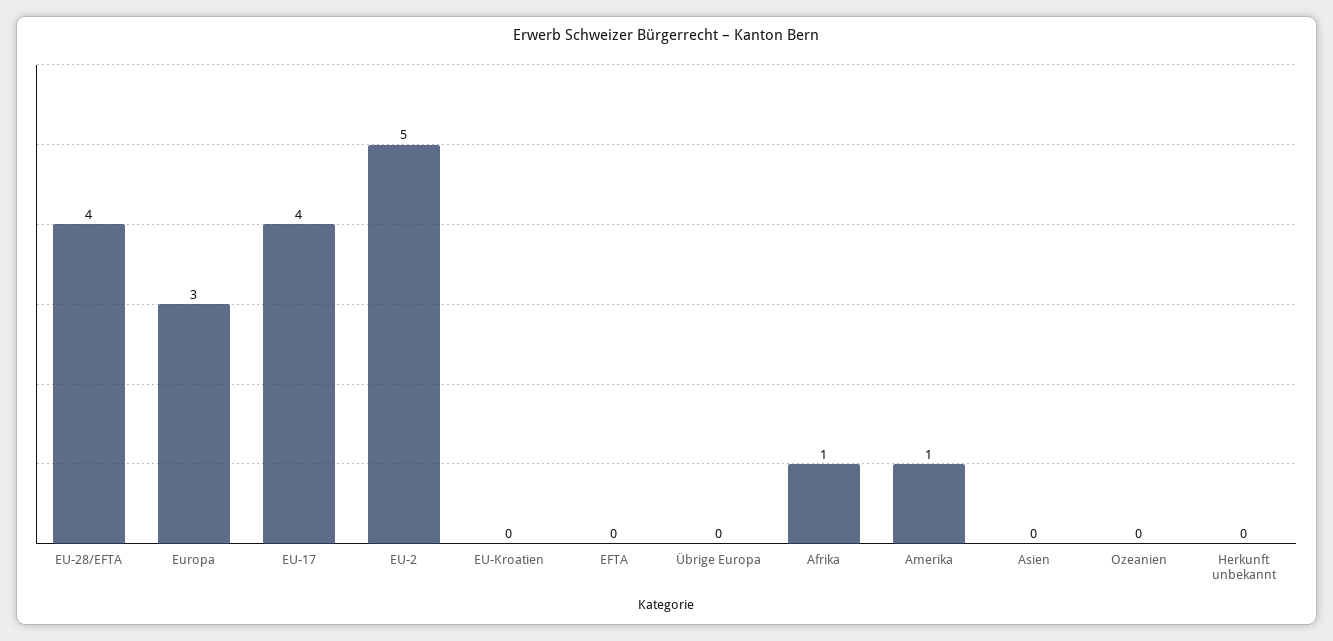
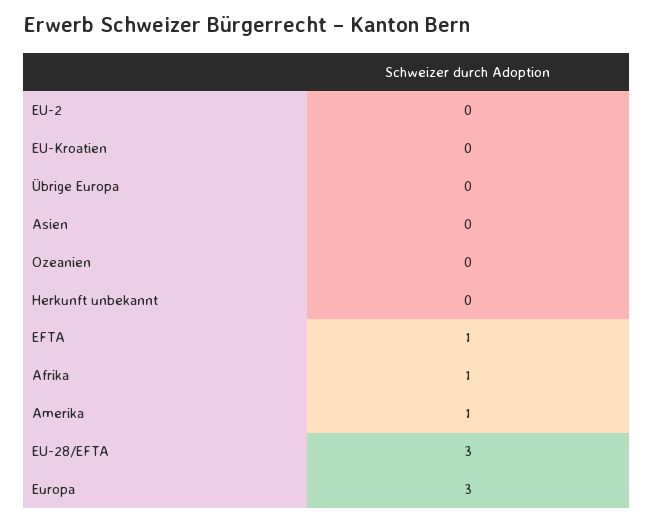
EU-28/EFTA: 4 -> 3
EU-17: 4 -> none
EU-2: 5 -> 0
EFTA: 0 -> 1

